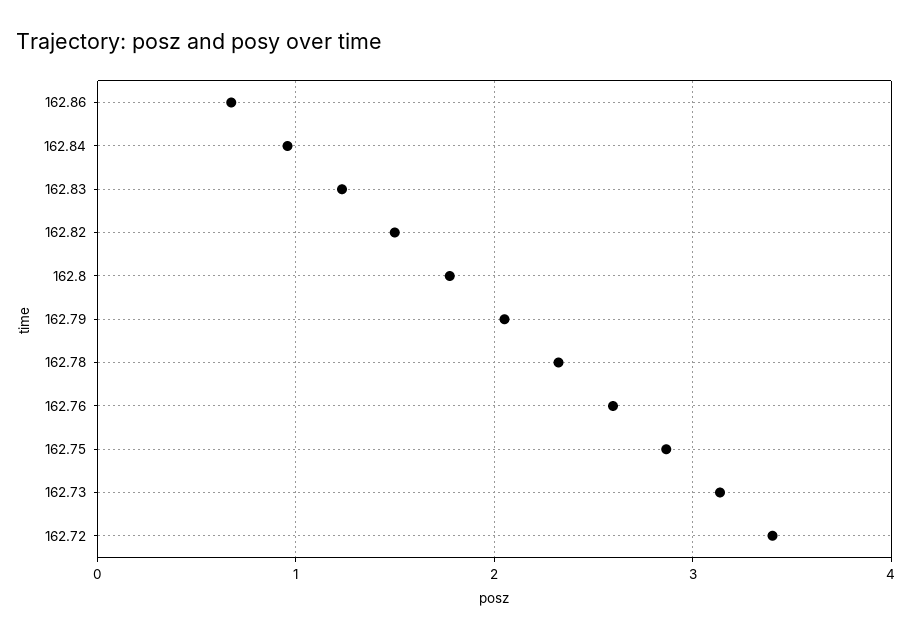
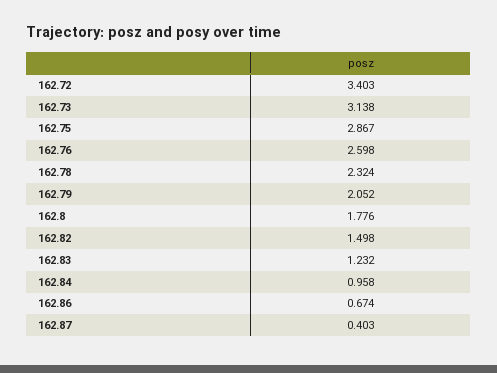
162.87: none -> 0.403

